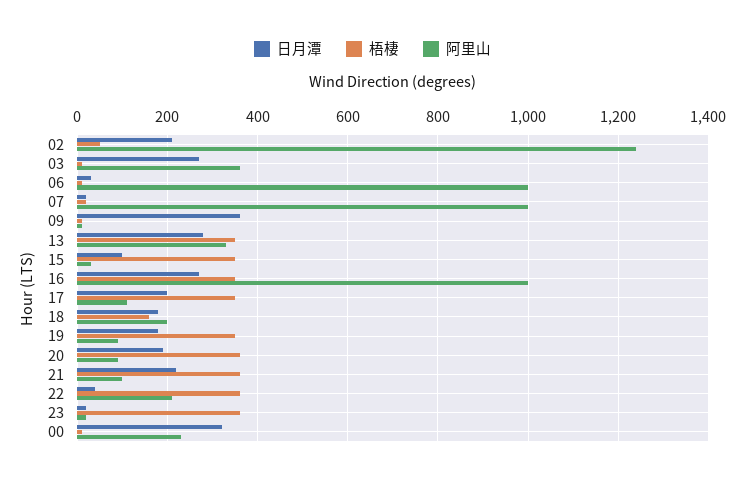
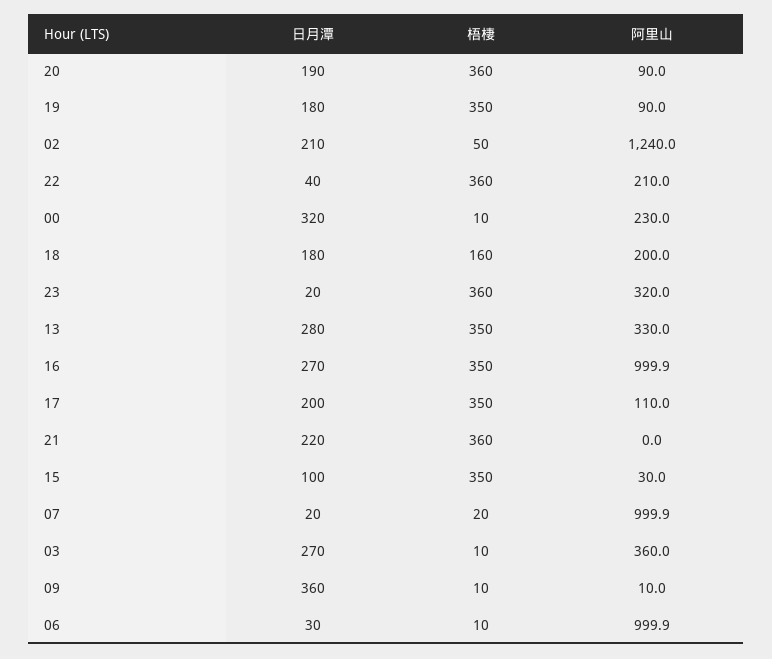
阿里山, 21: 100 -> 0
阿里山, 23: 20 -> 320

